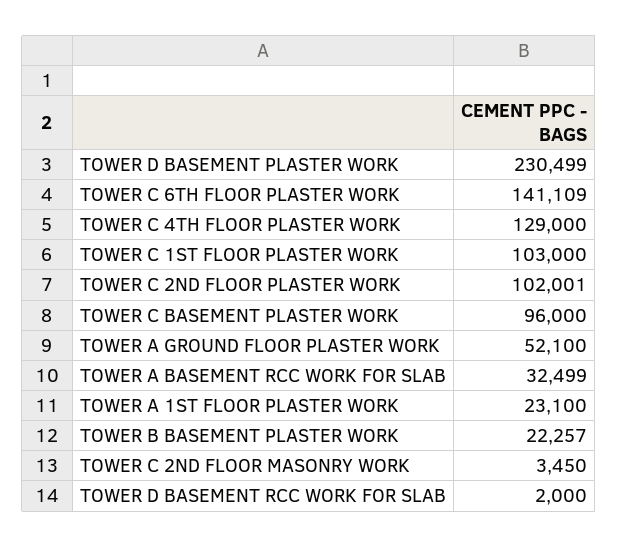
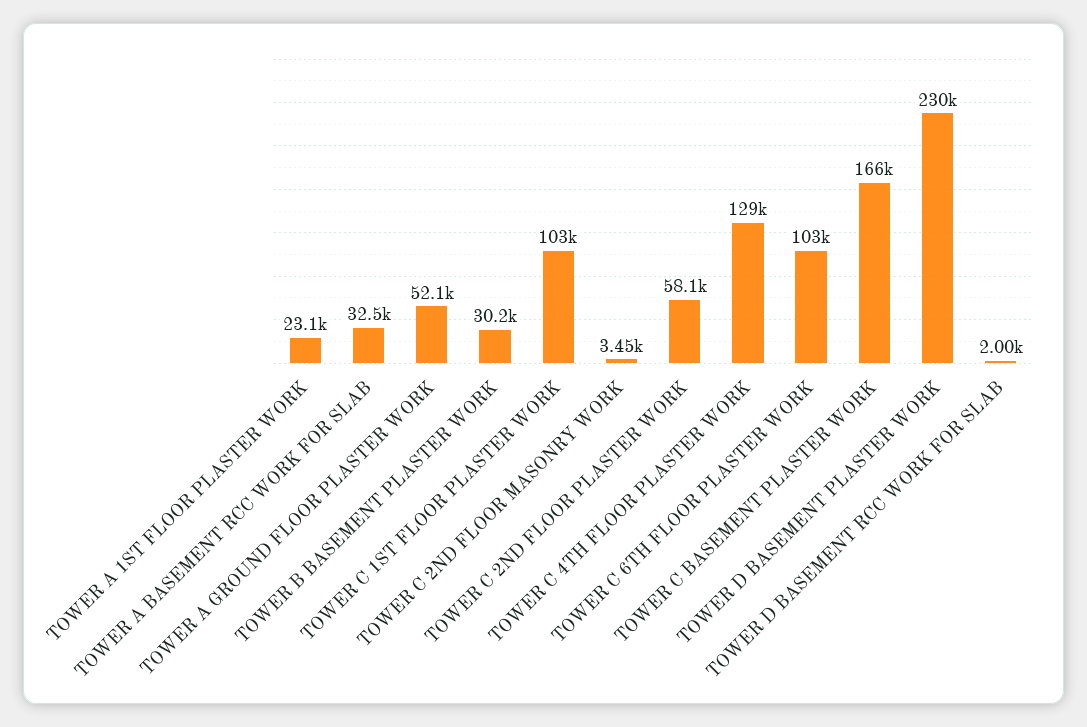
TOWER C 6TH FLOOR PLASTER WORK: 141109 -> 103000
TOWER C 2ND FLOOR PLASTER WORK: 102001 -> 58100
TOWER C BASEMENT PLASTER WORK: 96000 -> 166000
TOWER B BASEMENT PLASTER WORK: 22257 -> 30200

